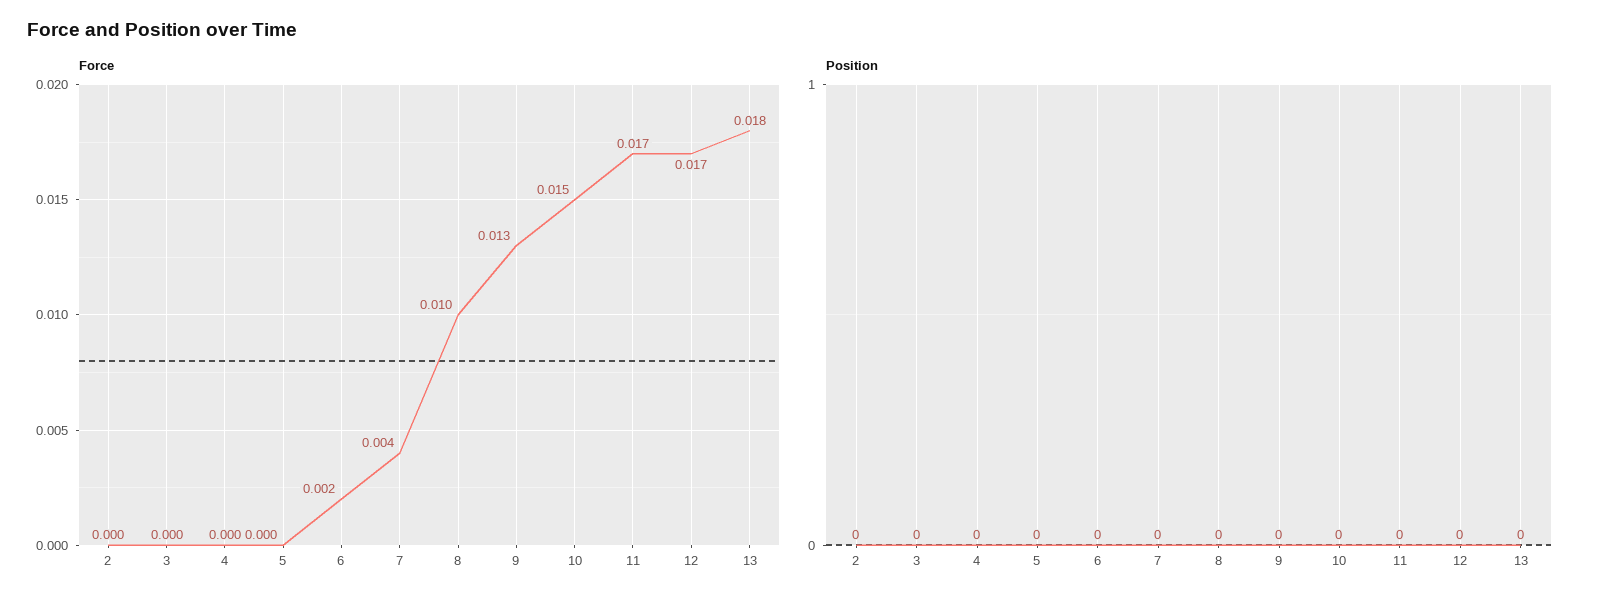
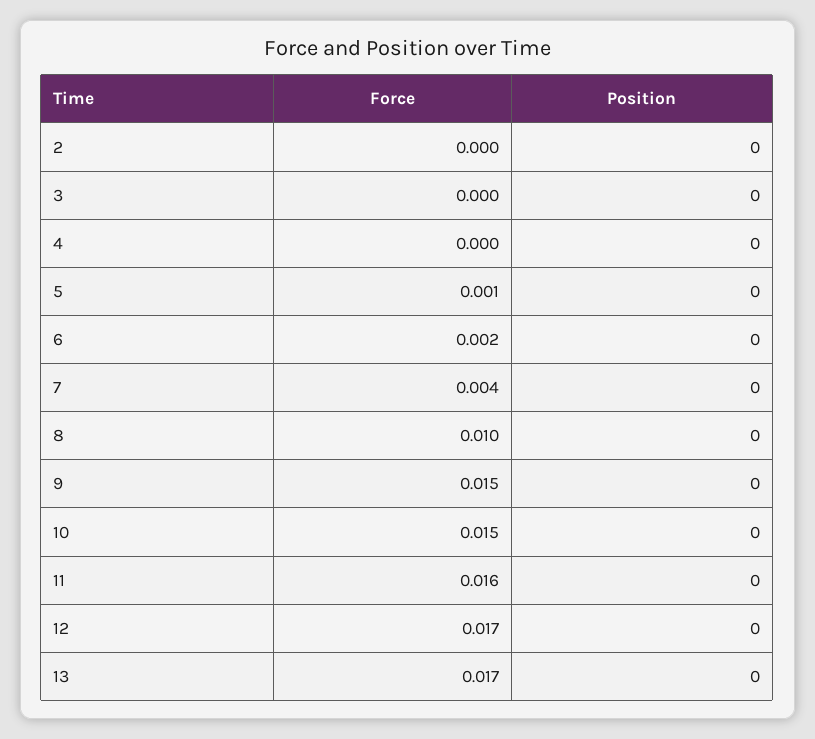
Force, 5: 0 -> 0.001
Force, 9: 0.013 -> 0.015
Force, 11: 0.017 -> 0.016
Force, 13: 0.018 -> 0.017

